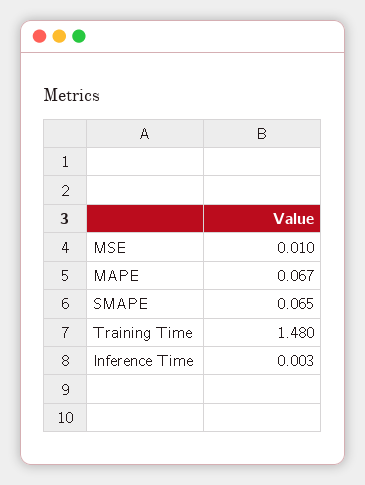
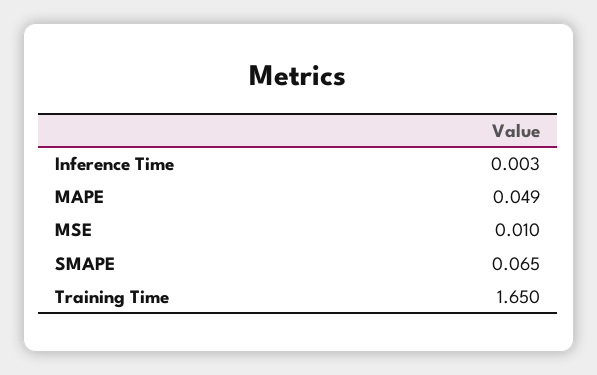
MAPE: 0.067 -> 0.049
Training Time: 1.48 -> 1.65

